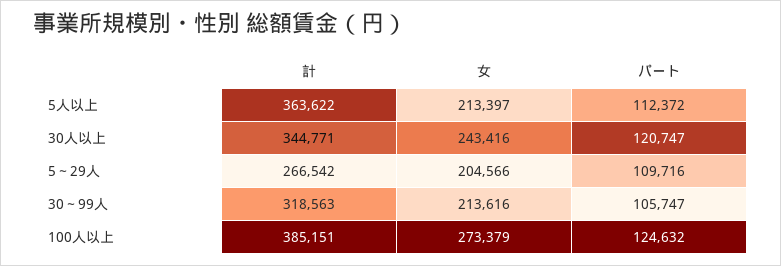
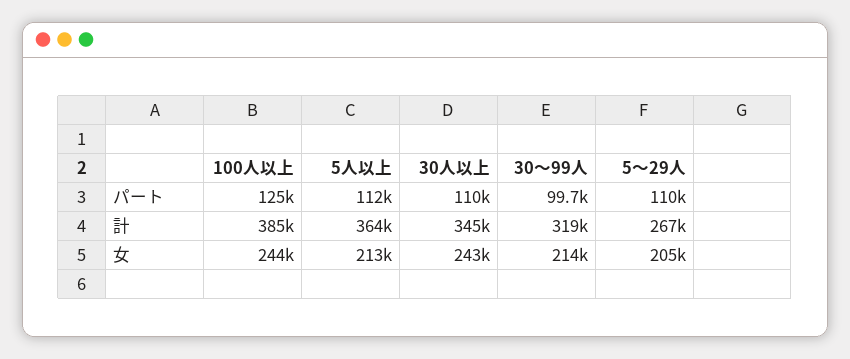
パート, 30人以上: 120747 -> 110000
パート, 30～99人: 105747 -> 99700
女, 100人以上: 273379 -> 244000

